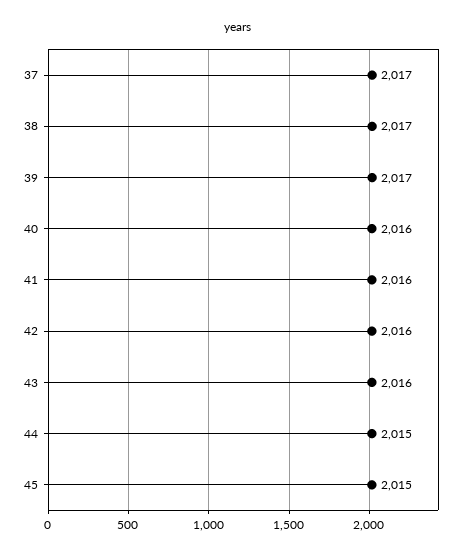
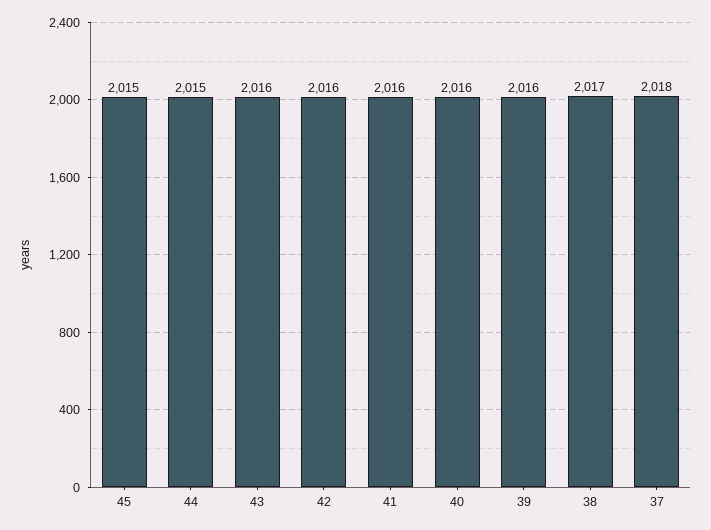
37: 2017 -> 2018
39: 2017 -> 2016

